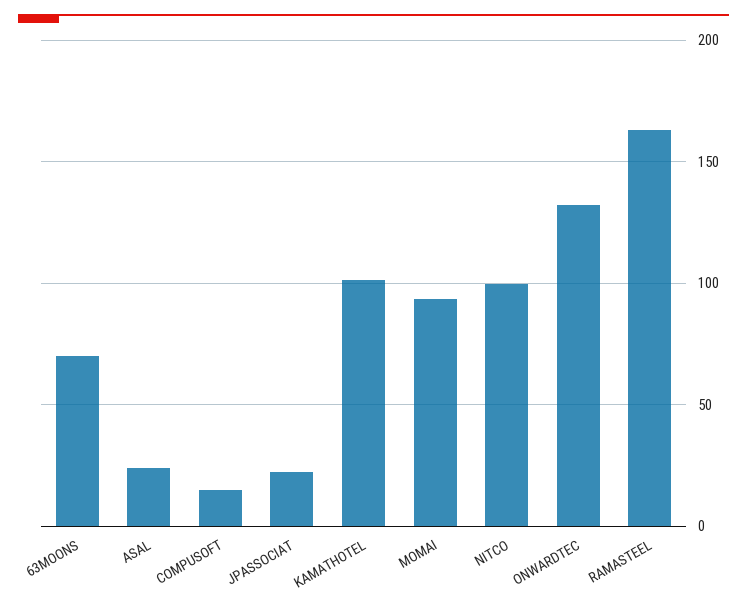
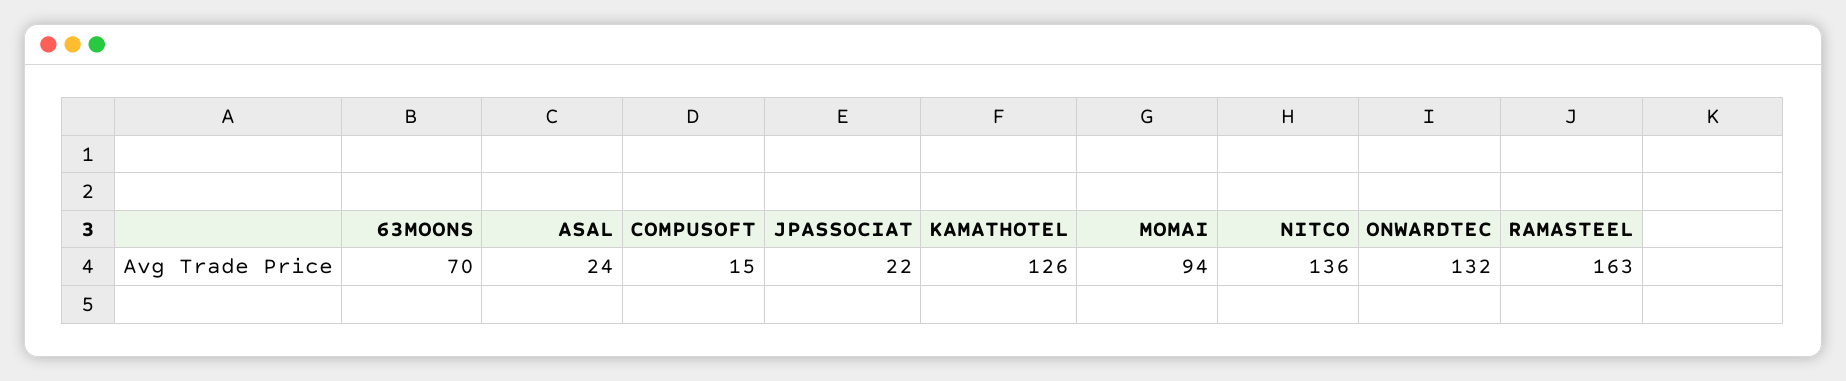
KAMATHOTEL: 100 -> 126
NITCO: 100 -> 136

